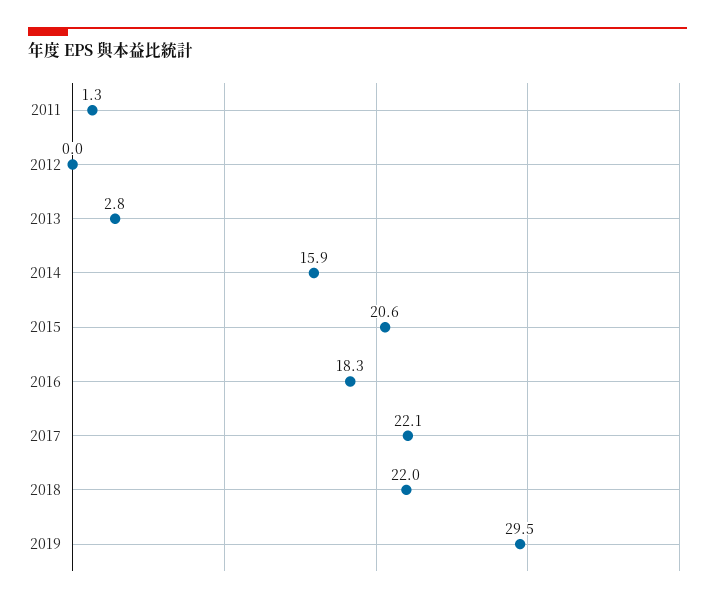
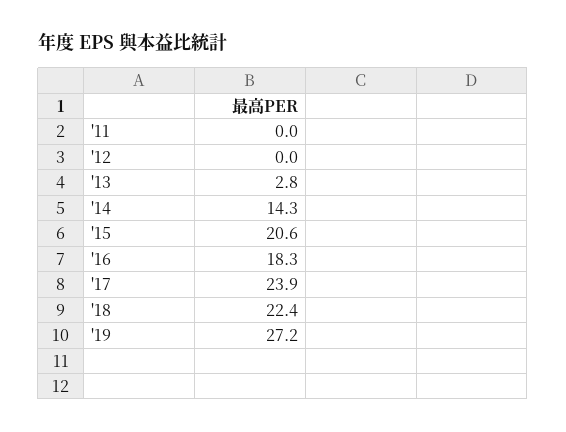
2011: 1.3 -> 0
2014: 15.9 -> 14.3
2017: 22.1 -> 23.9
2018: 22 -> 22.4
2019: 29.5 -> 27.2

